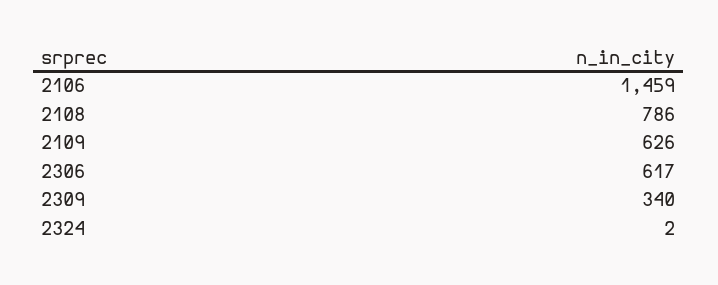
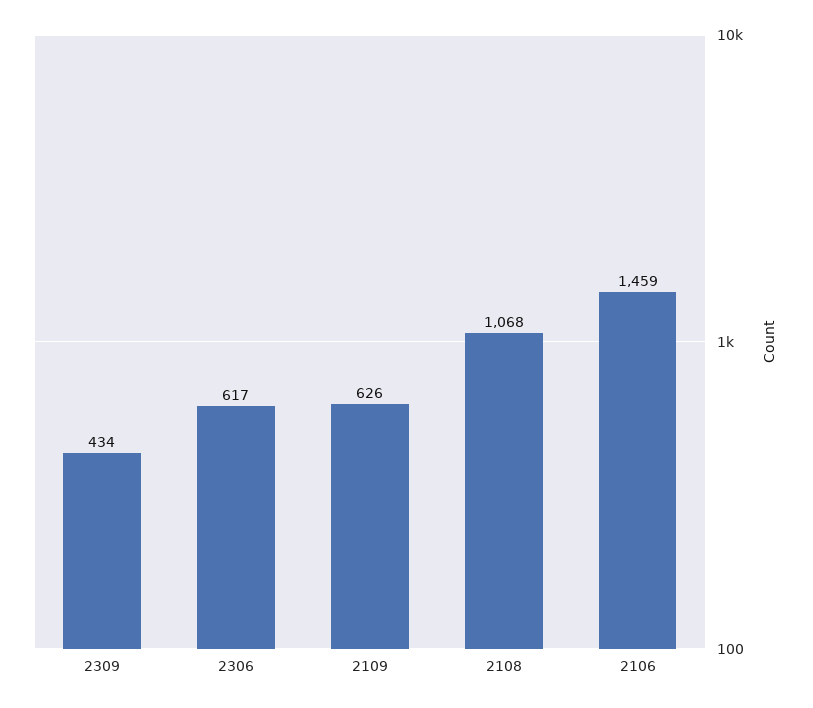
2108: 786 -> 1068
2309: 340 -> 434
2324: 2 -> none

